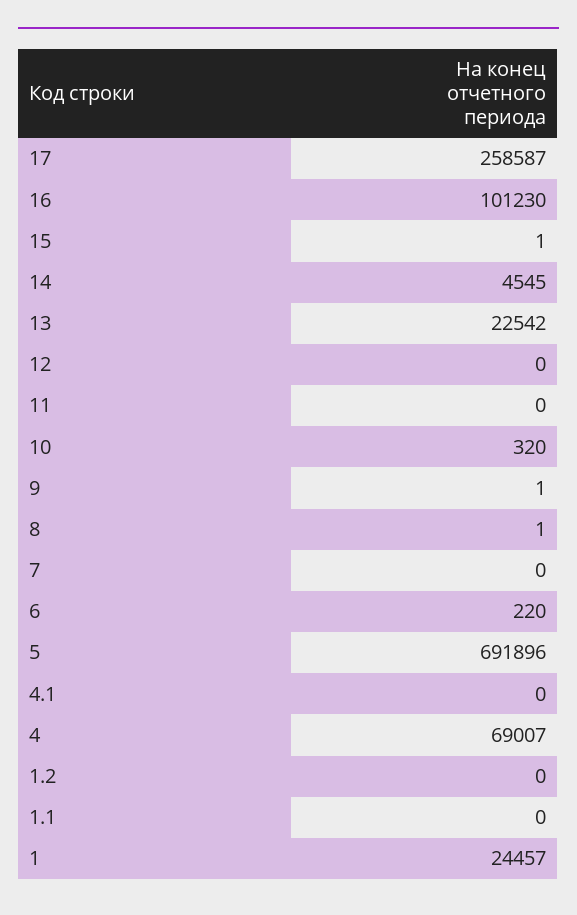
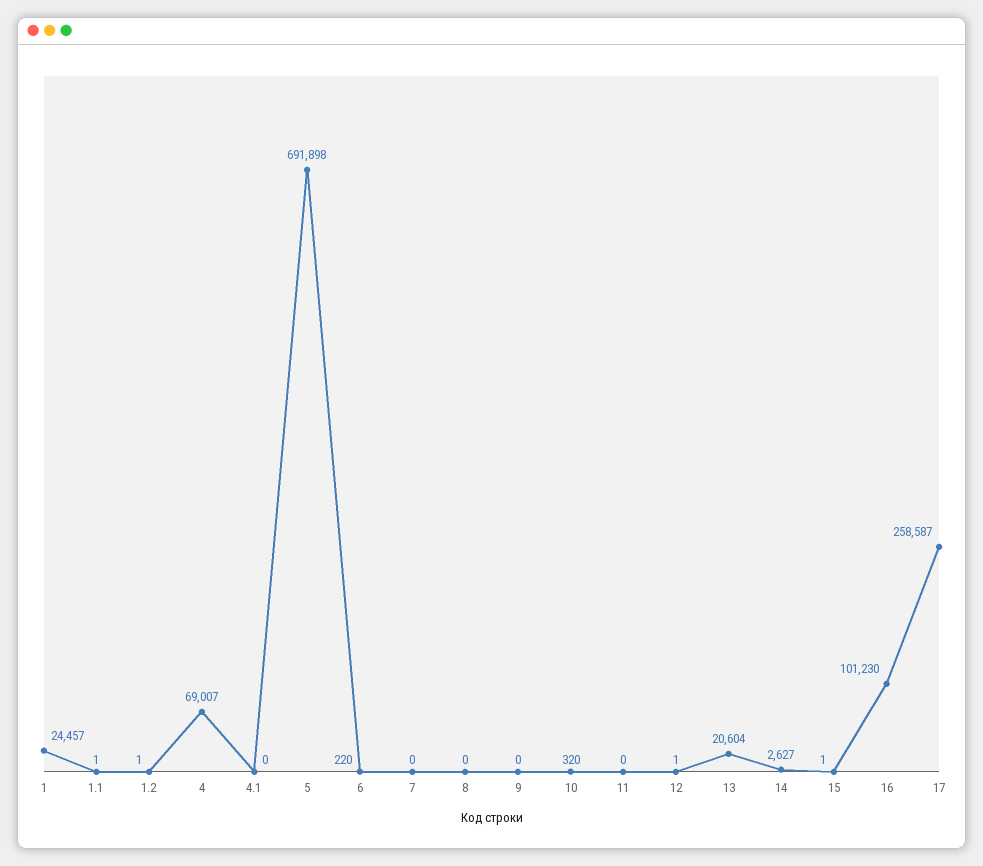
14: 4545 -> 2627
13: 22542 -> 20604
12: 0 -> 1
9: 1 -> 0
8: 1 -> 0
5: 691896 -> 691898
1.2: 0 -> 1
1.1: 0 -> 1

